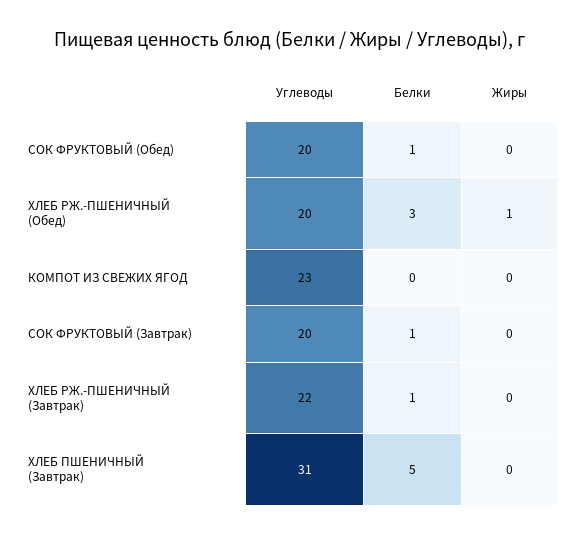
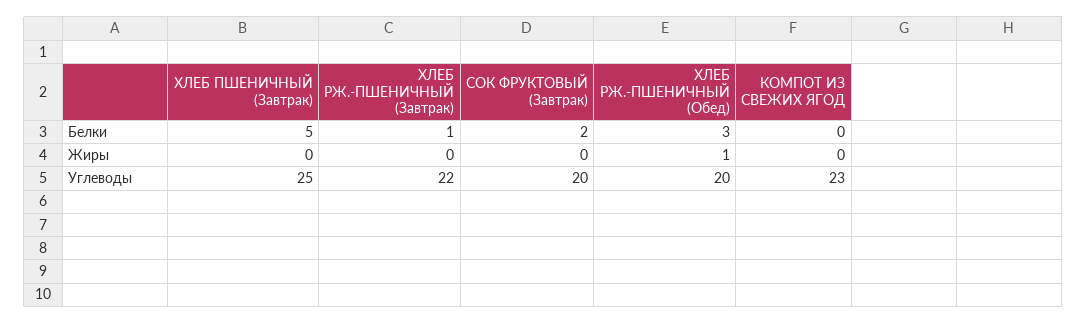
Углеводы, СОК ФРУКТОВЫЙ (Обед): 20 -> none
Белки, СОК ФРУКТОВЫЙ (Обед): 1 -> none
Жиры, СОК ФРУКТОВЫЙ (Обед): 0 -> none
Белки, СОК ФРУКТОВЫЙ (Завтрак): 1 -> 2
Углеводы, ХЛЕБ ПШЕНИЧНЫЙ (Завтрак): 31 -> 25

